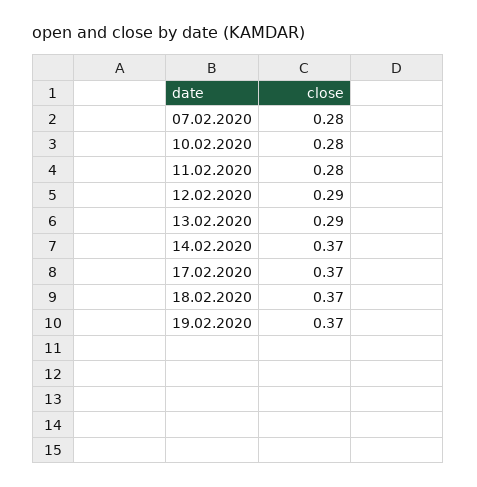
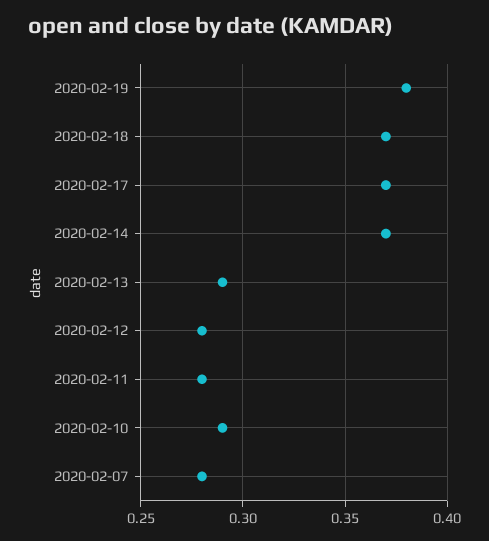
10.02.2020: 0.28 -> 0.29
12.02.2020: 0.29 -> 0.28
19.02.2020: 0.37 -> 0.38

